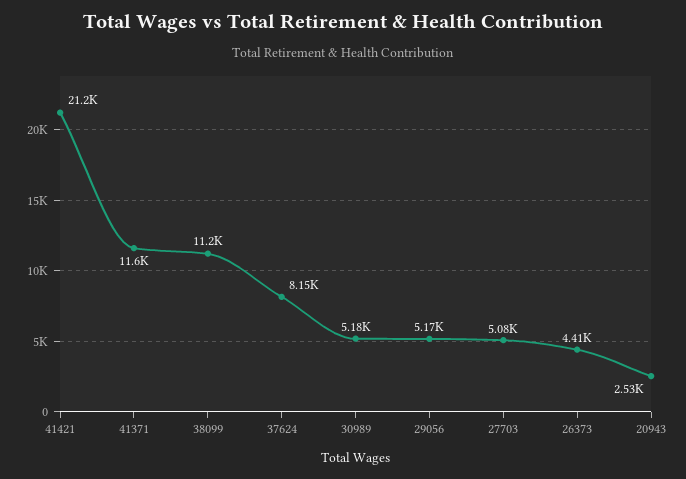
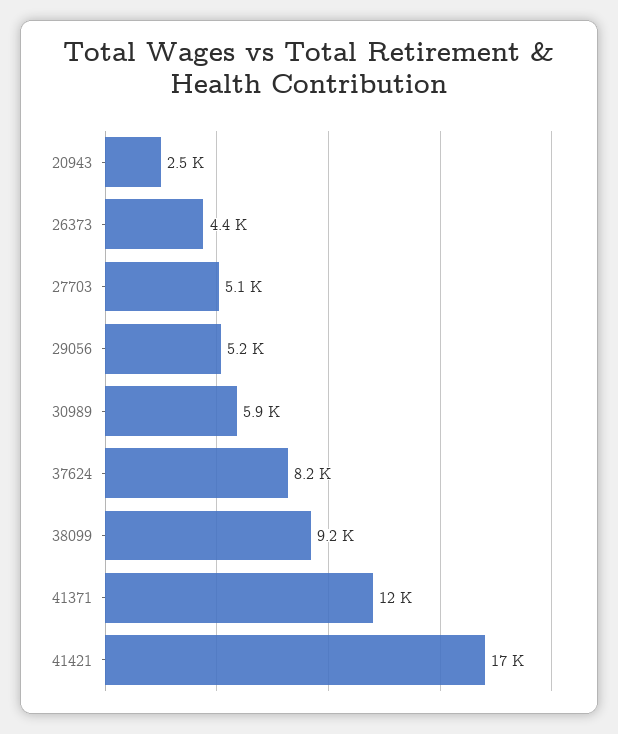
41421: 21200 -> 17000
38099: 11200 -> 9200
30989: 5180 -> 5900

